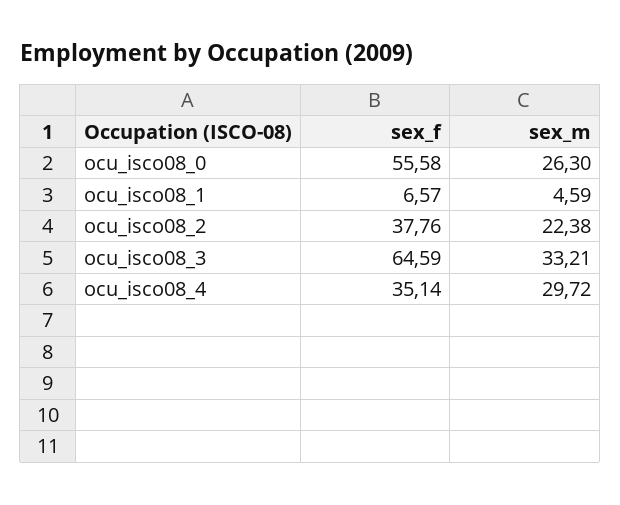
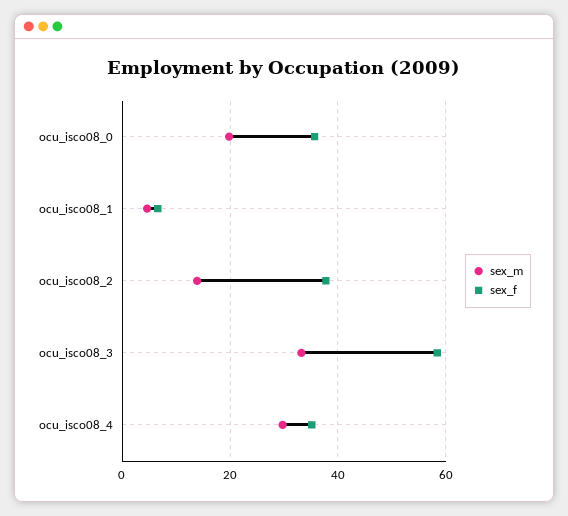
sex_f, ocu_isco08_0: 55.58 -> 36
sex_m, ocu_isco08_0: 26.3 -> 20
sex_m, ocu_isco08_2: 22.38 -> 14
sex_f, ocu_isco08_3: 64.59 -> 58

